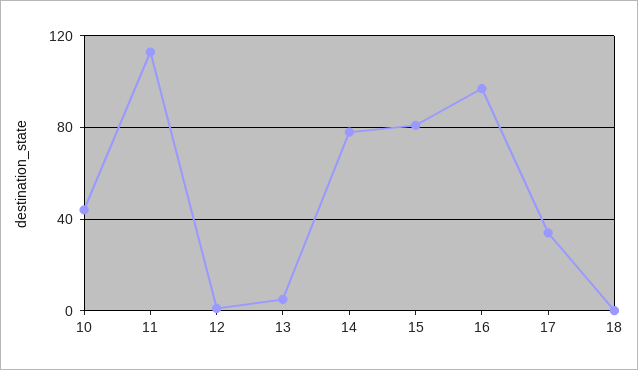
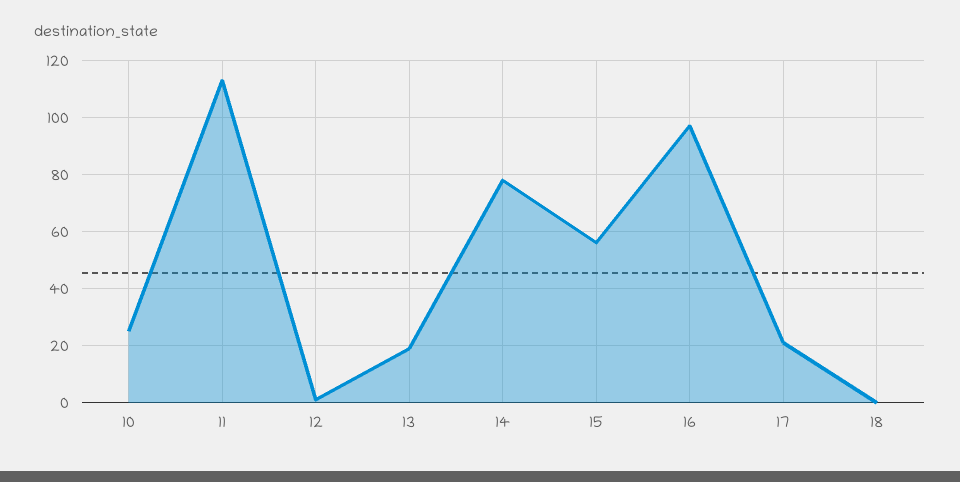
10: 45 -> 25
13: 5 -> 20
15: 80 -> 55
17: 35 -> 20

